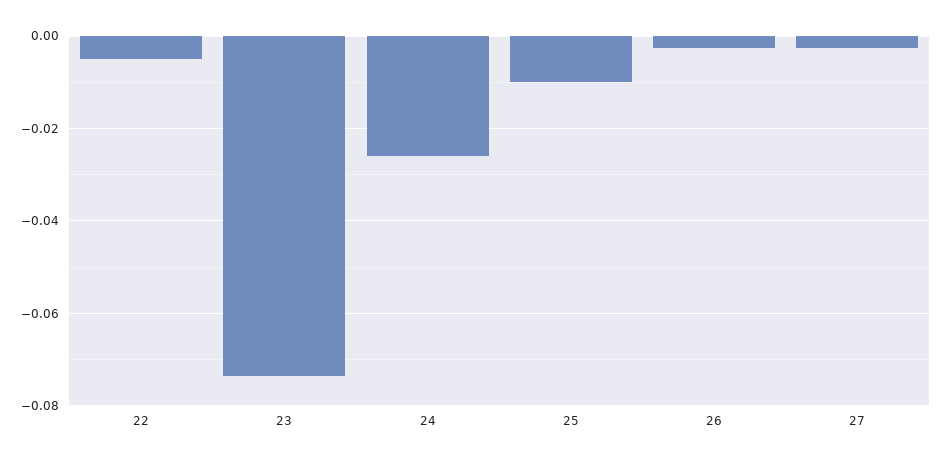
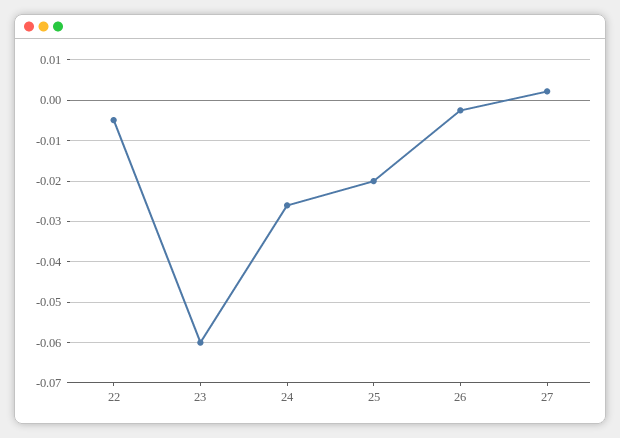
23: -0.074 -> -0.06
25: -0.01 -> -0.02
27: -0.002 -> 0.002

